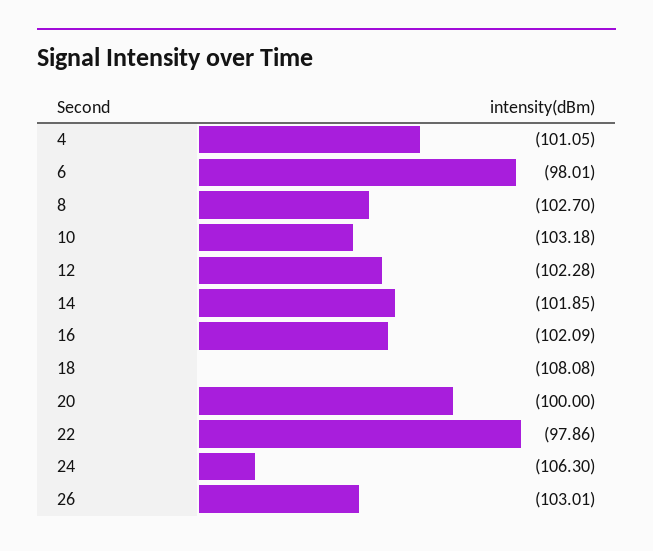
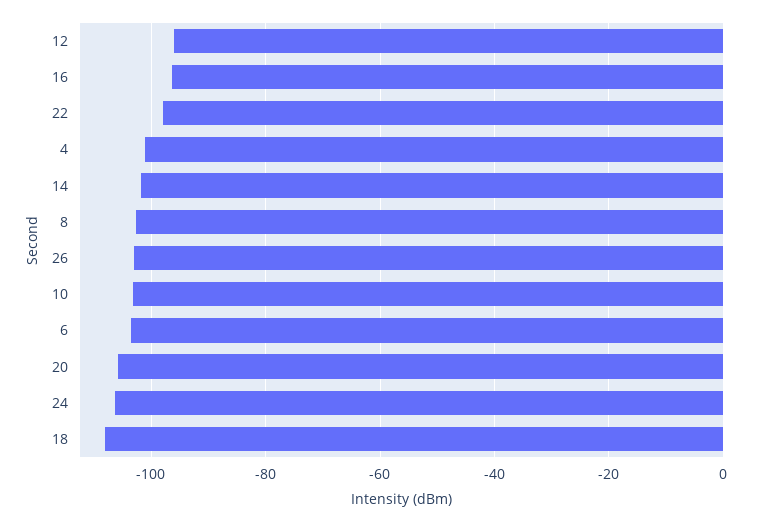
6: -98.01 -> -104
12: -102.28 -> -96
16: -102.09 -> -96
20: -100 -> -106

